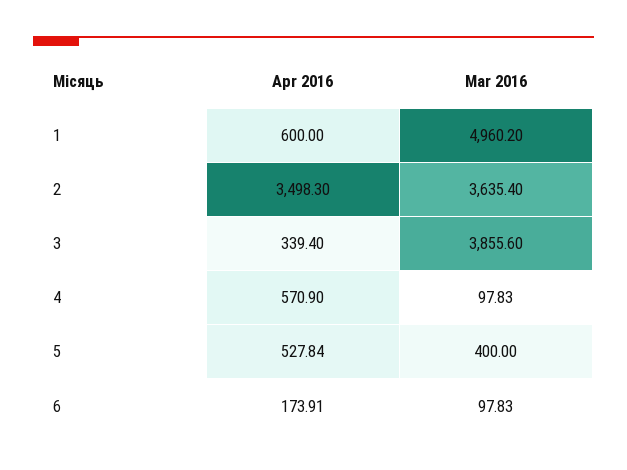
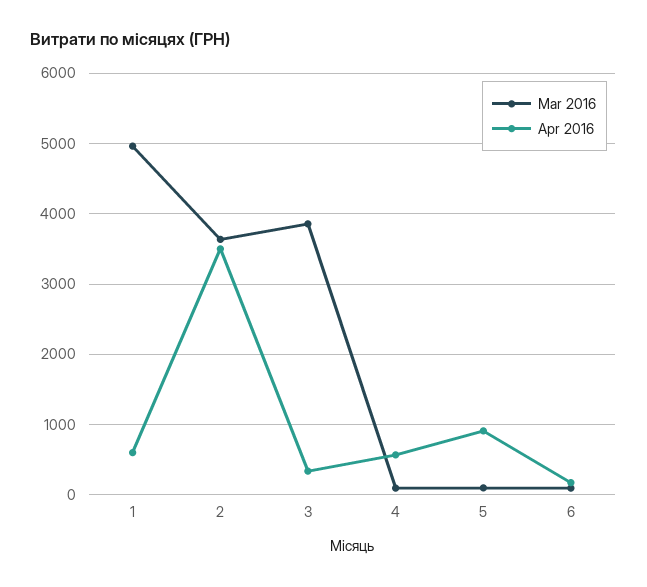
Apr 2016, 5: 527.84 -> 900
Mar 2016, 5: 400 -> 100

